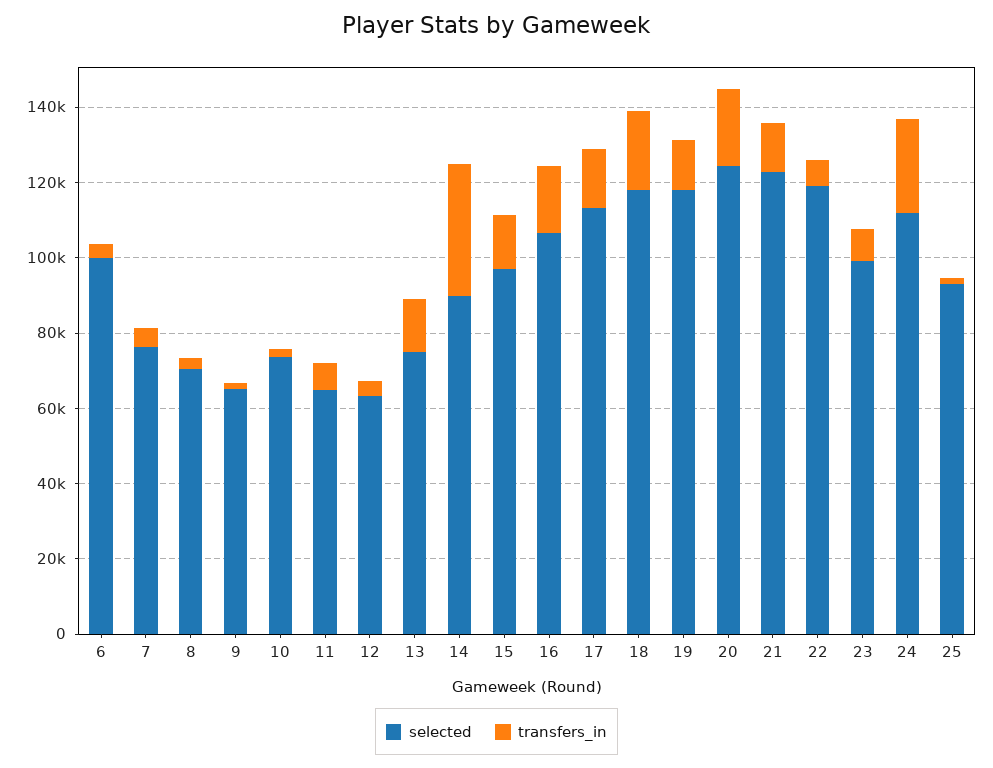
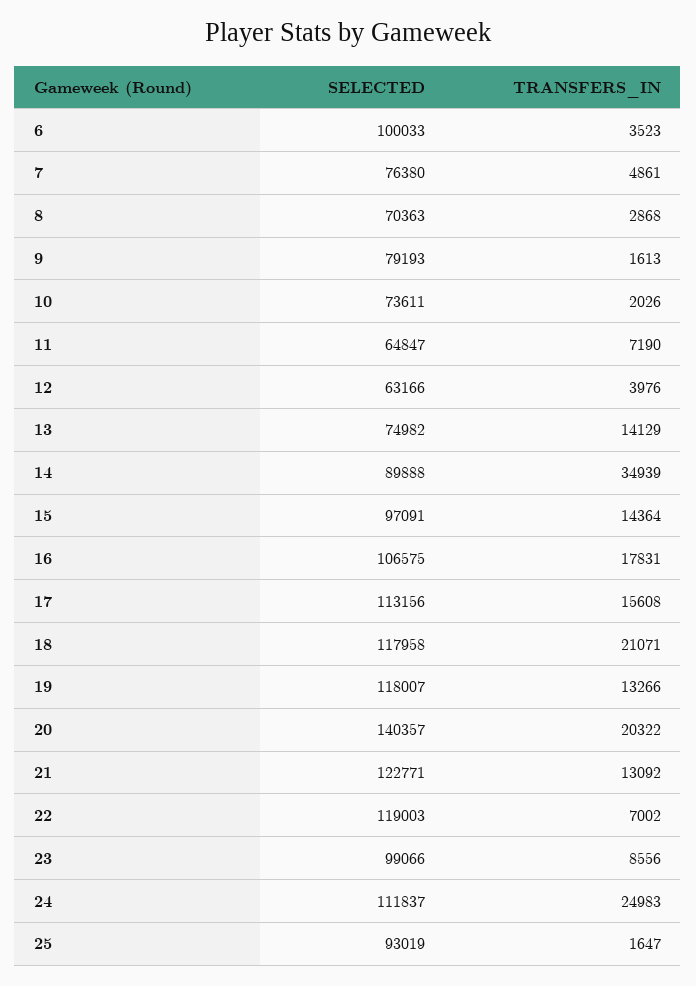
selected, 9: 65000 -> 79193
selected, 20: 125000 -> 140357

